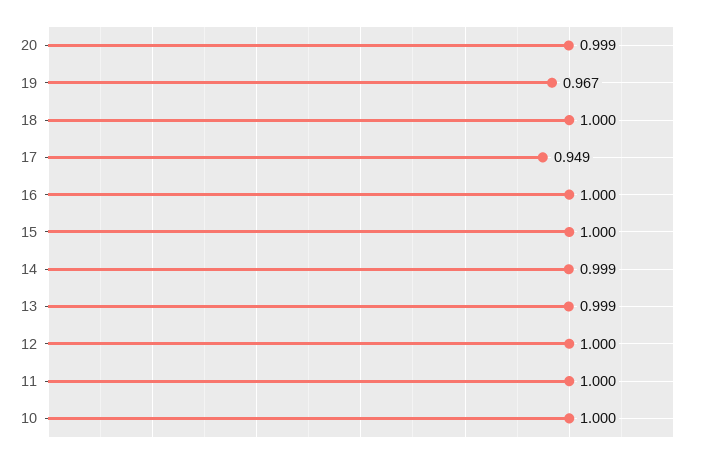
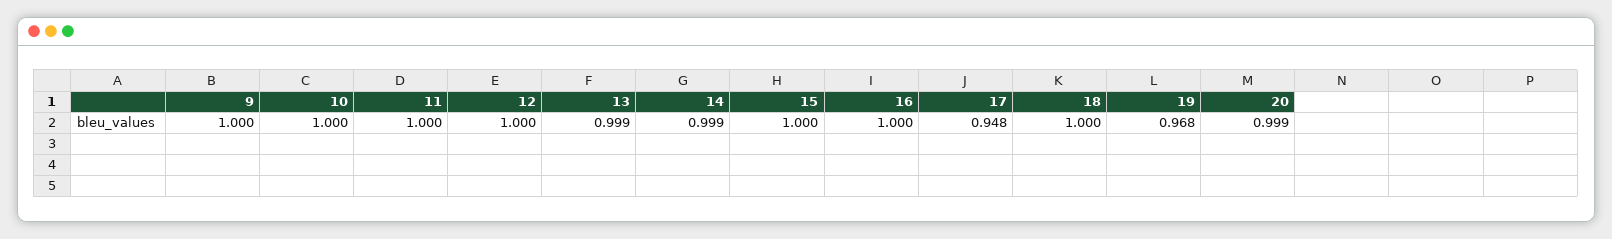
19: 0.967 -> 0.968
17: 0.949 -> 0.948
9: none -> 1

